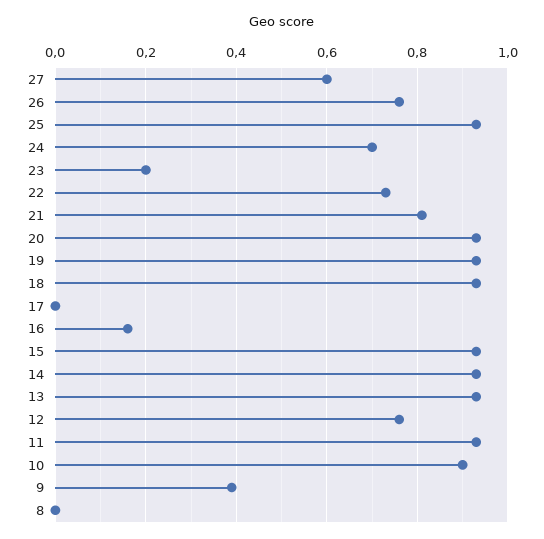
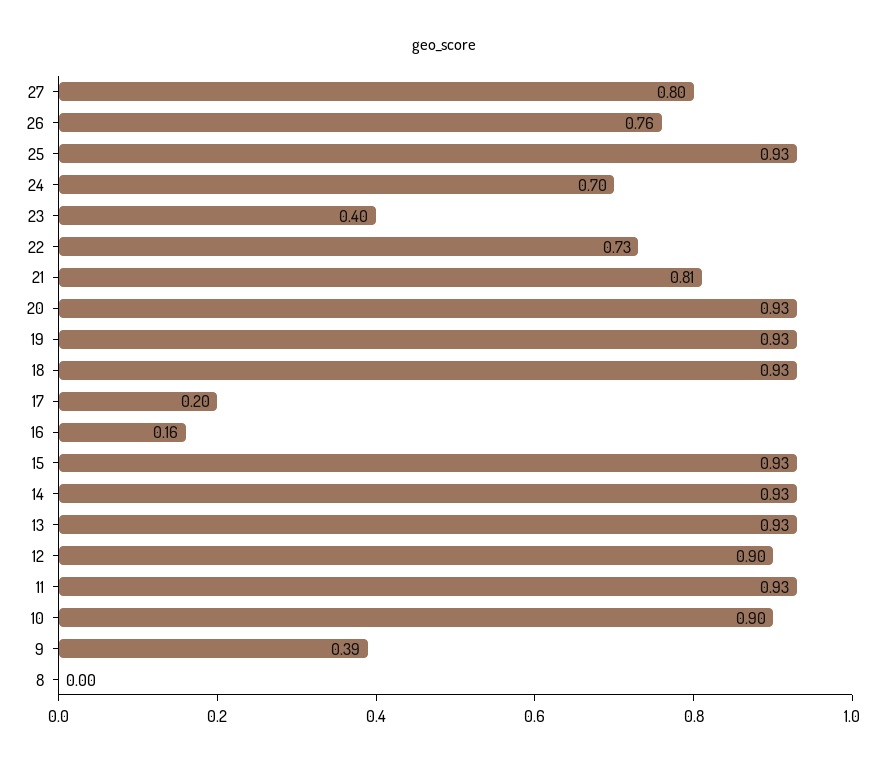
27: 0.6 -> 0.8
23: 0.2 -> 0.4
17: 0 -> 0.2
12: 0.75 -> 0.9

